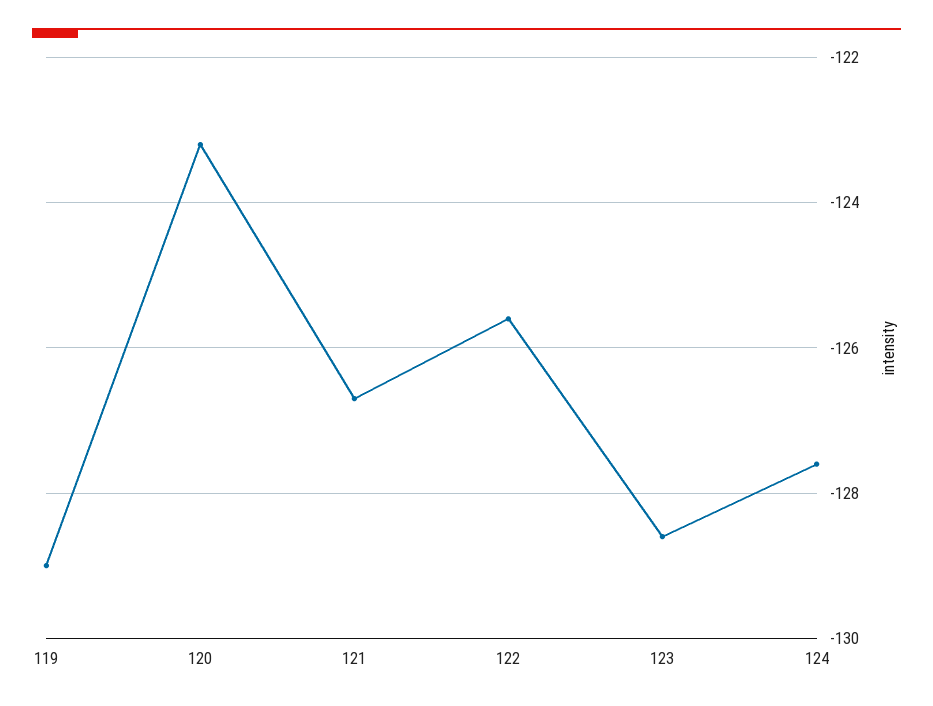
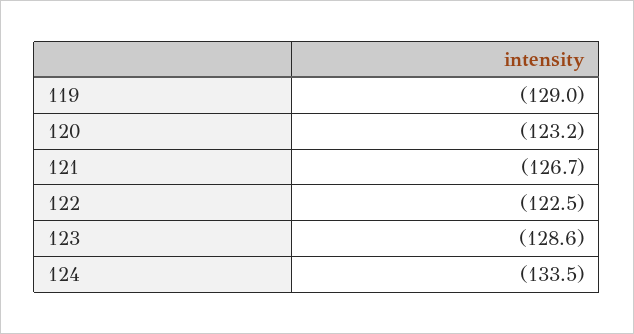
122: -125.5 -> -122.5
124: -127.5 -> -133.5

